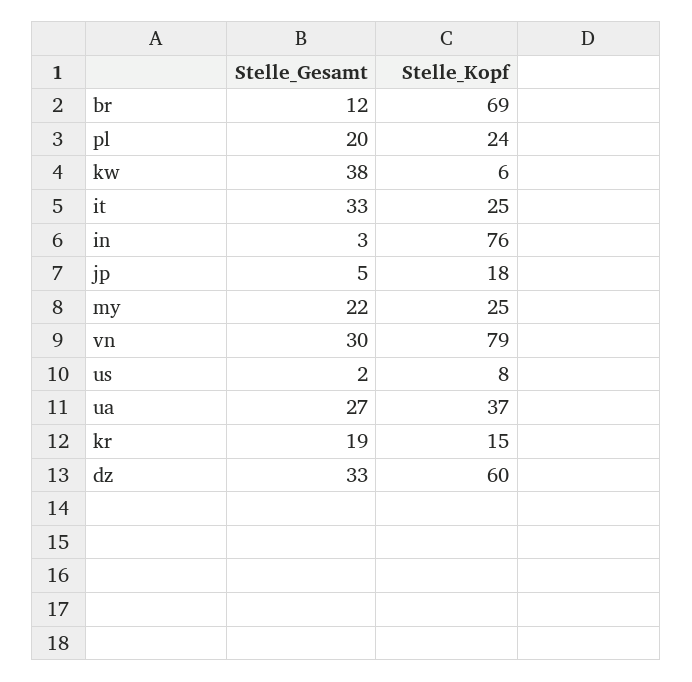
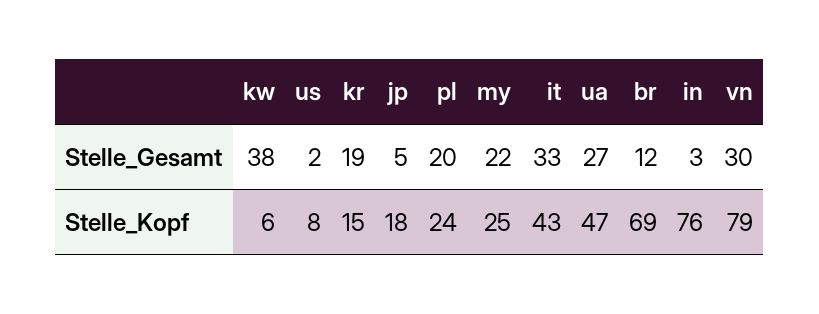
Stelle_Kopf, it: 25 -> 43
Stelle_Kopf, ua: 37 -> 47
Stelle_Gesamt, dz: 33 -> none
Stelle_Kopf, dz: 60 -> none

